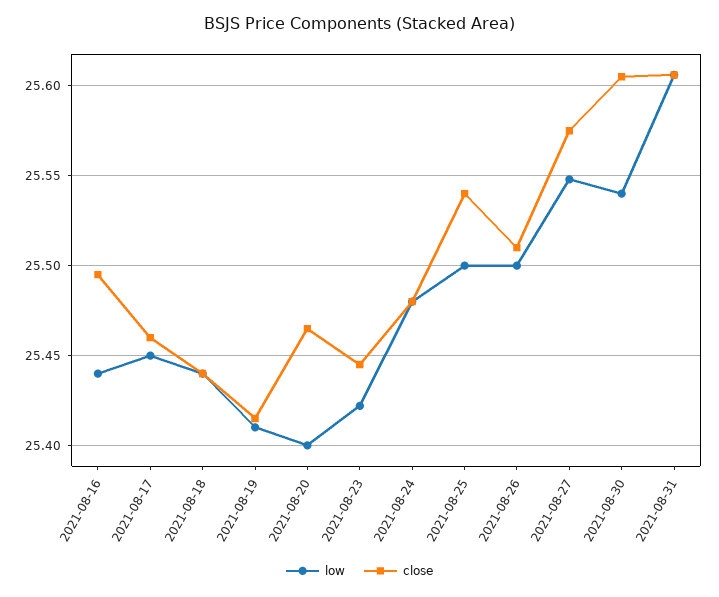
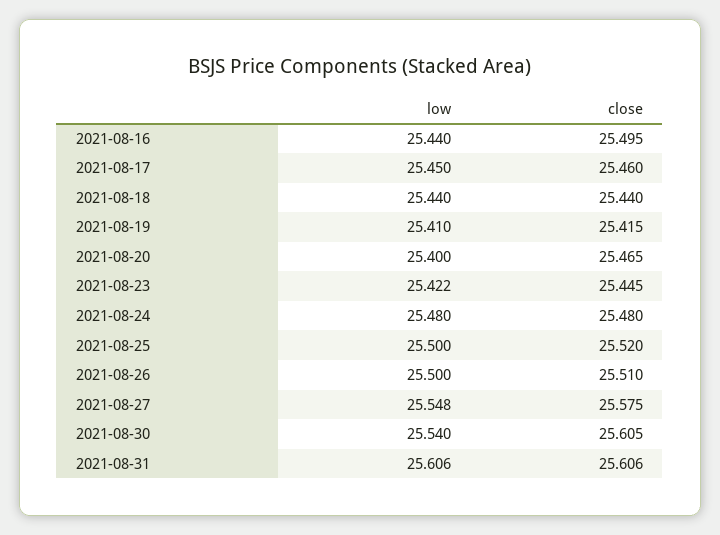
close, 2021-08-25: 25.54 -> 25.52

